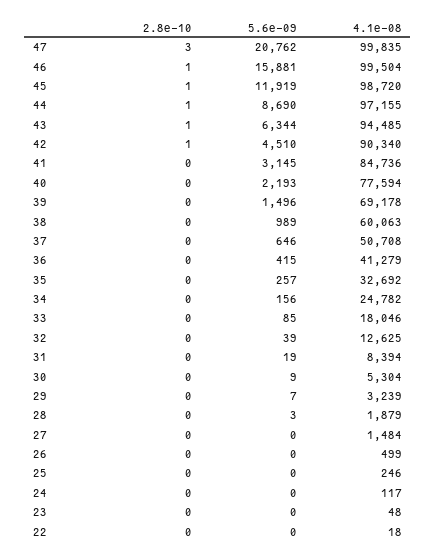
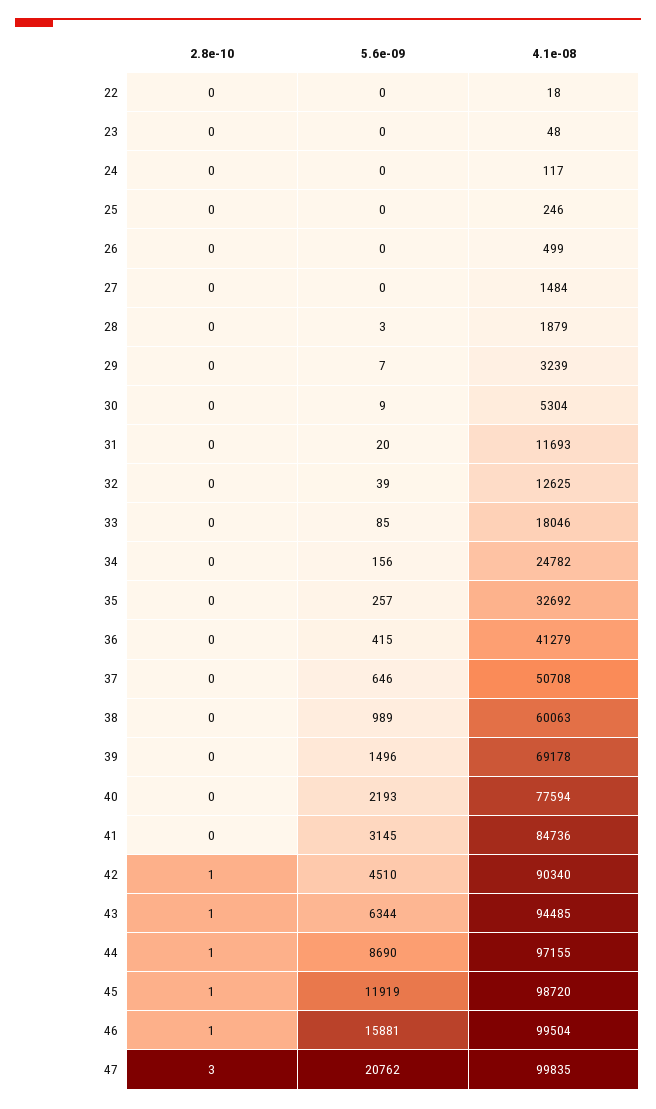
5.6e-09, 31: 19 -> 20
4.1e-08, 31: 8394 -> 11693

